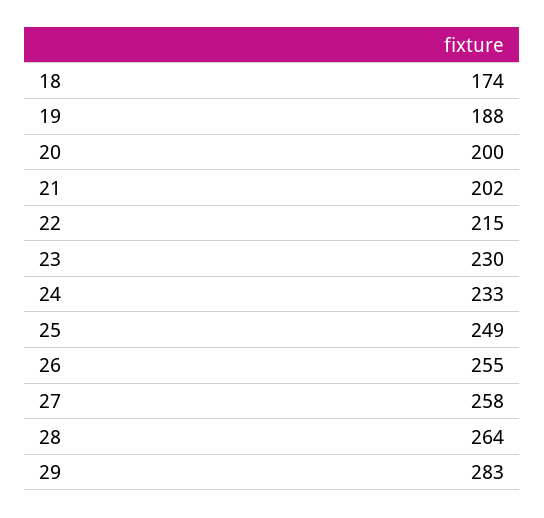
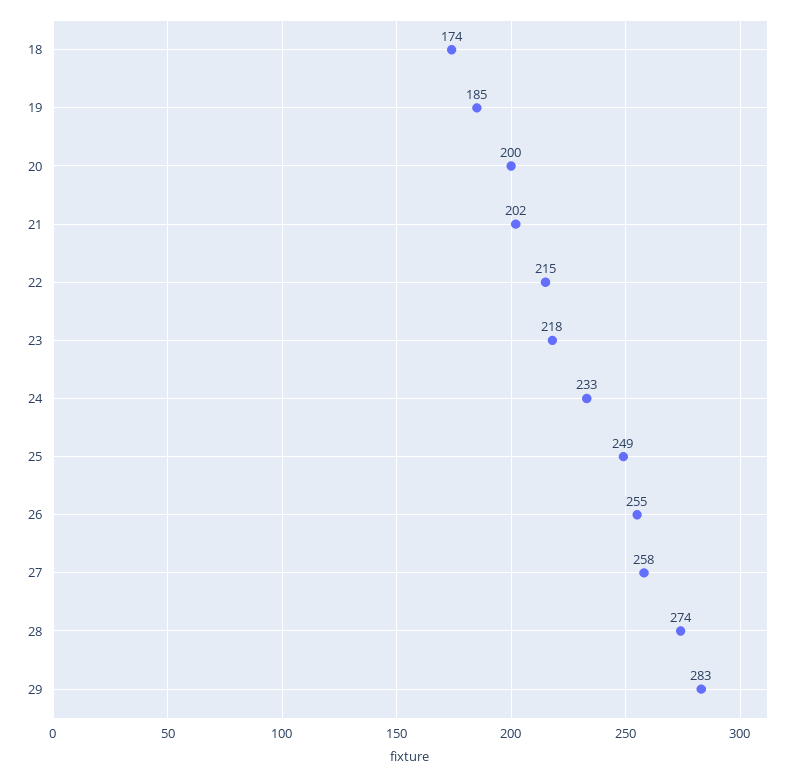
19: 188 -> 185
23: 230 -> 218
28: 264 -> 274

